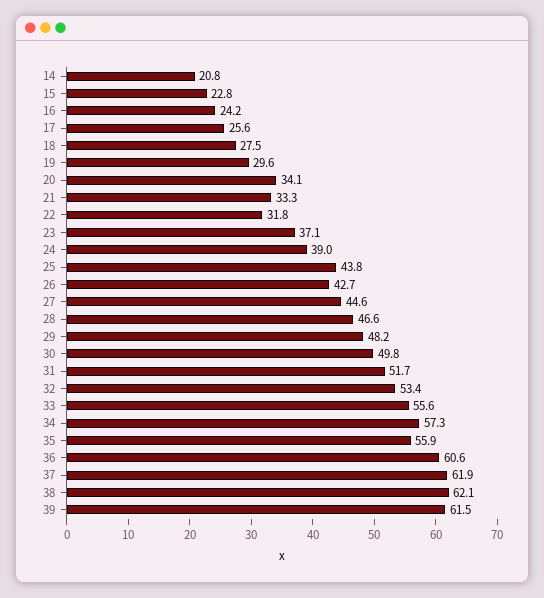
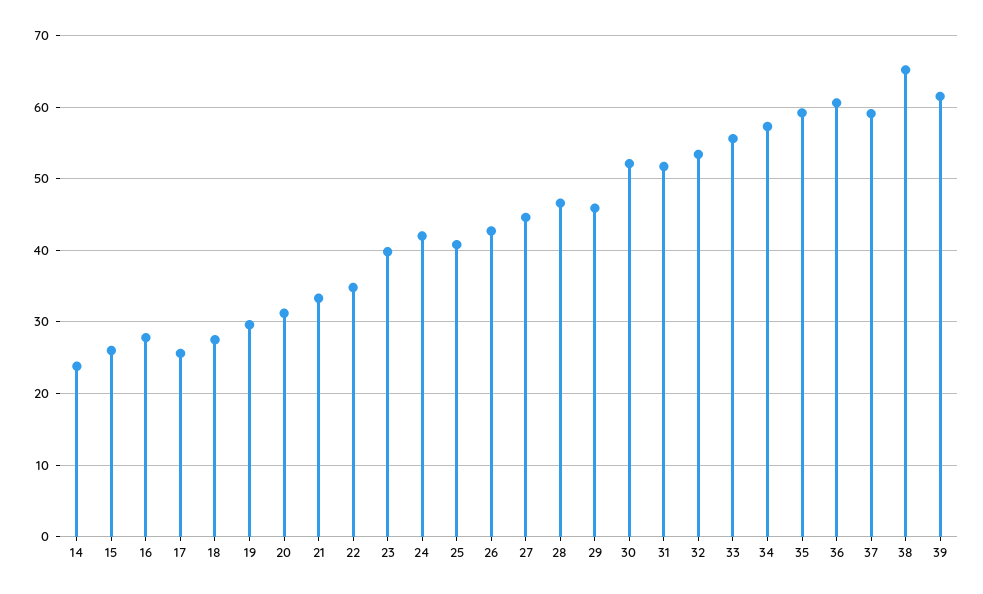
14: 20.8 -> 24
15: 22.8 -> 26
16: 24.2 -> 28
20: 34.1 -> 31
22: 31.8 -> 35
23: 37.1 -> 40
24: 39 -> 42
25: 43.8 -> 41
29: 48.2 -> 46
30: 49.8 -> 52
35: 55.9 -> 59
37: 61.9 -> 59
38: 62.1 -> 65

